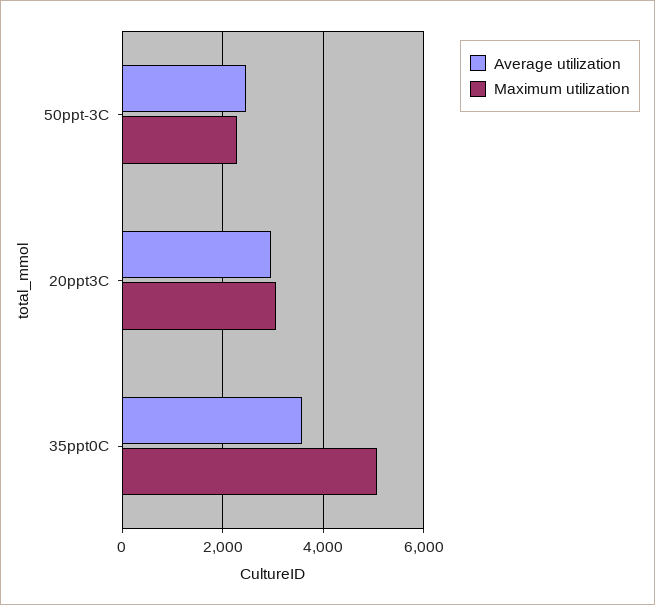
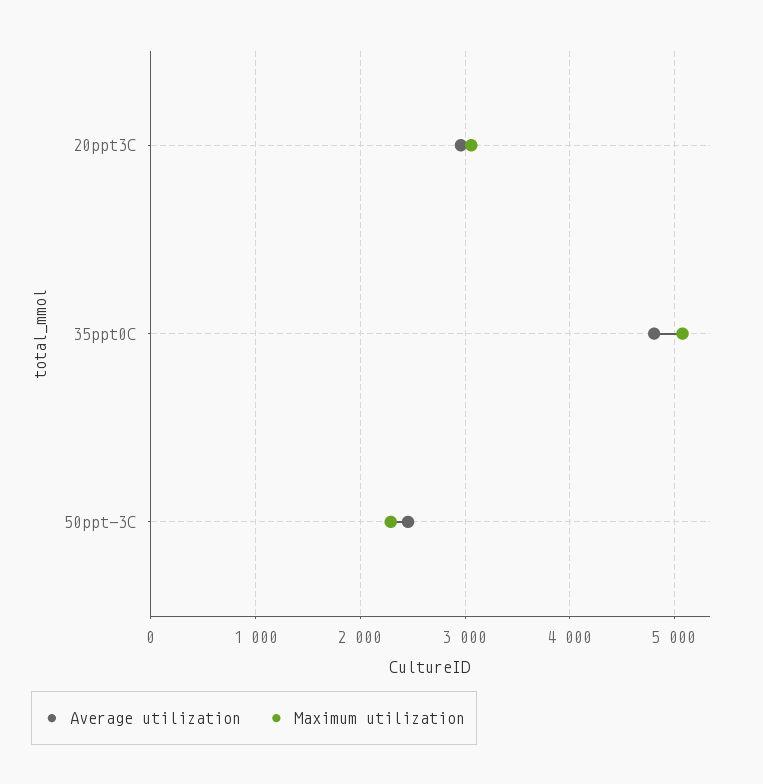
Average utilization, 35ppt0C: 3600 -> 4800

